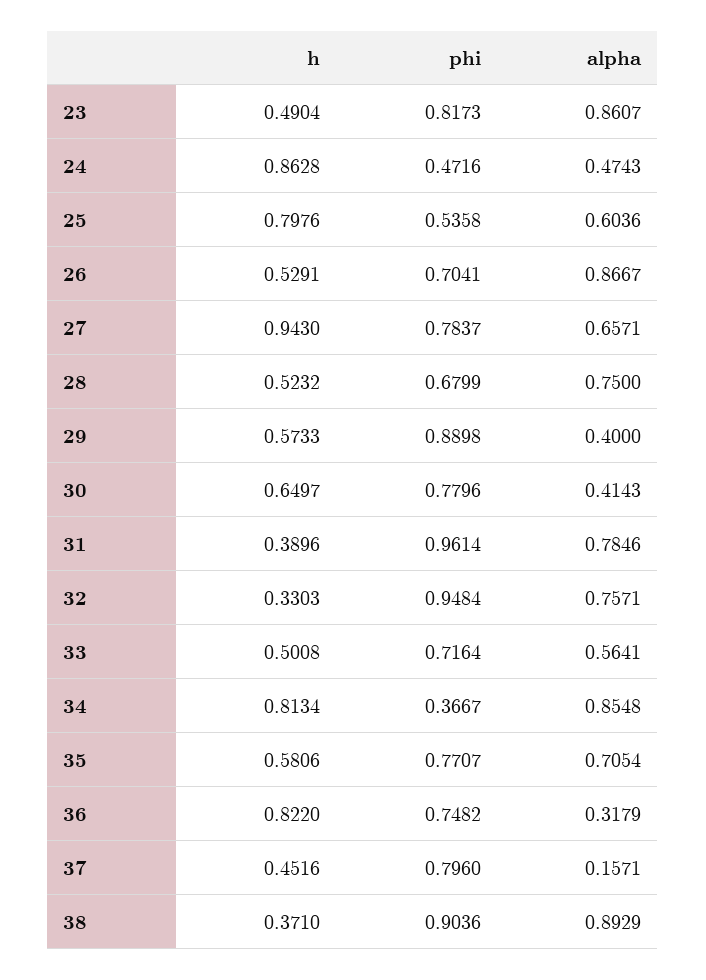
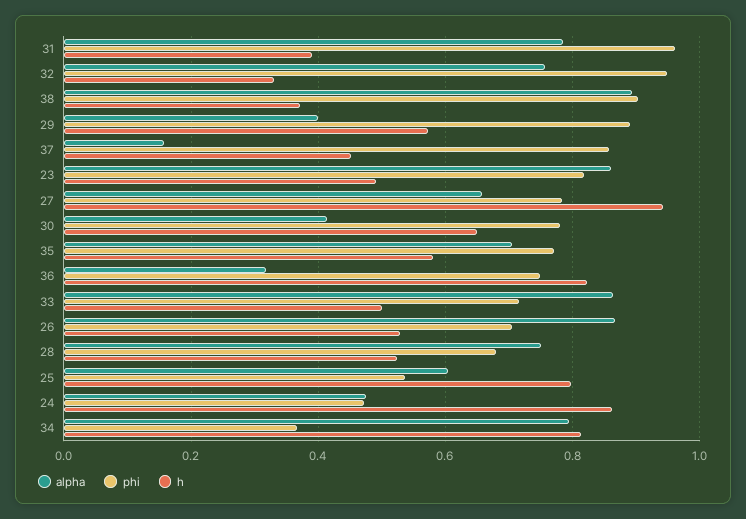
alpha, 33: 0.5641 -> 0.86
alpha, 34: 0.8548 -> 0.8
phi, 37: 0.796 -> 0.86

